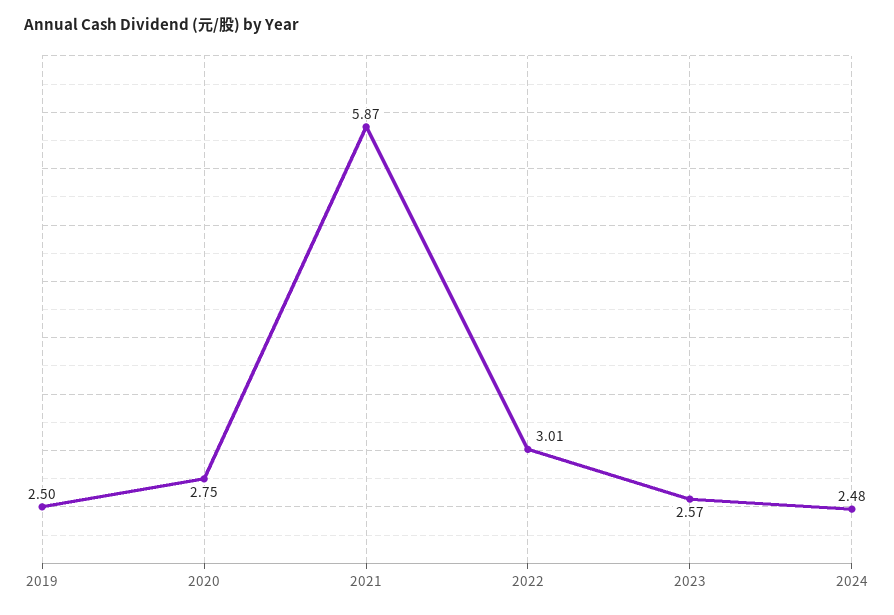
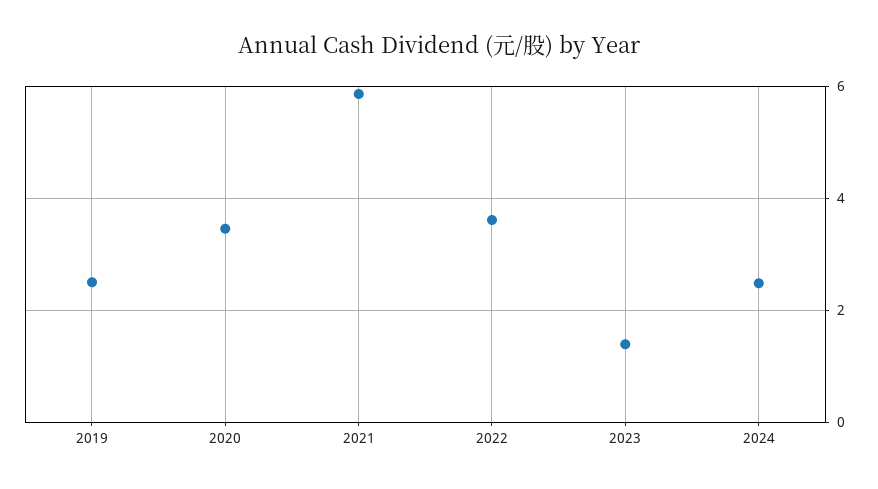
2020: 2.75 -> 3.4
2022: 3.01 -> 3.6
2023: 2.57 -> 1.4

